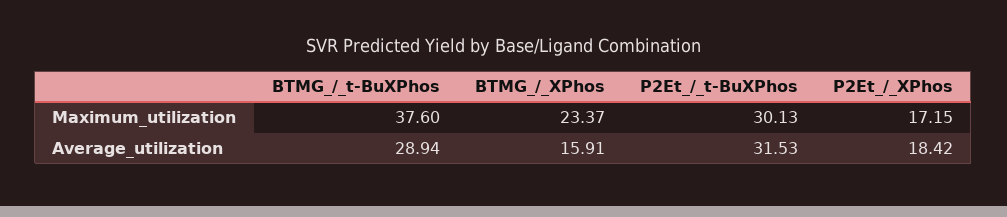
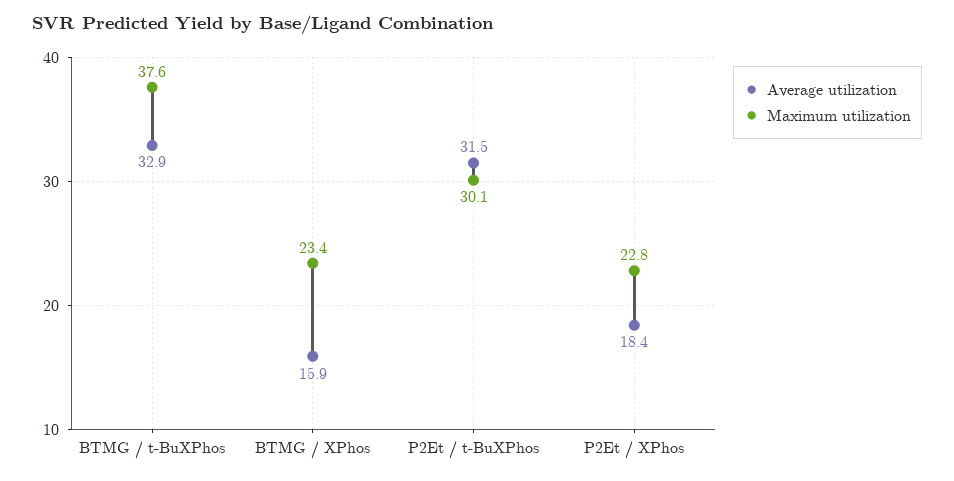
Maximum_utilization, P2Et_/_XPhos: 17.15 -> 22.8
Average_utilization, BTMG_/_t-BuXPhos: 28.94 -> 32.9

